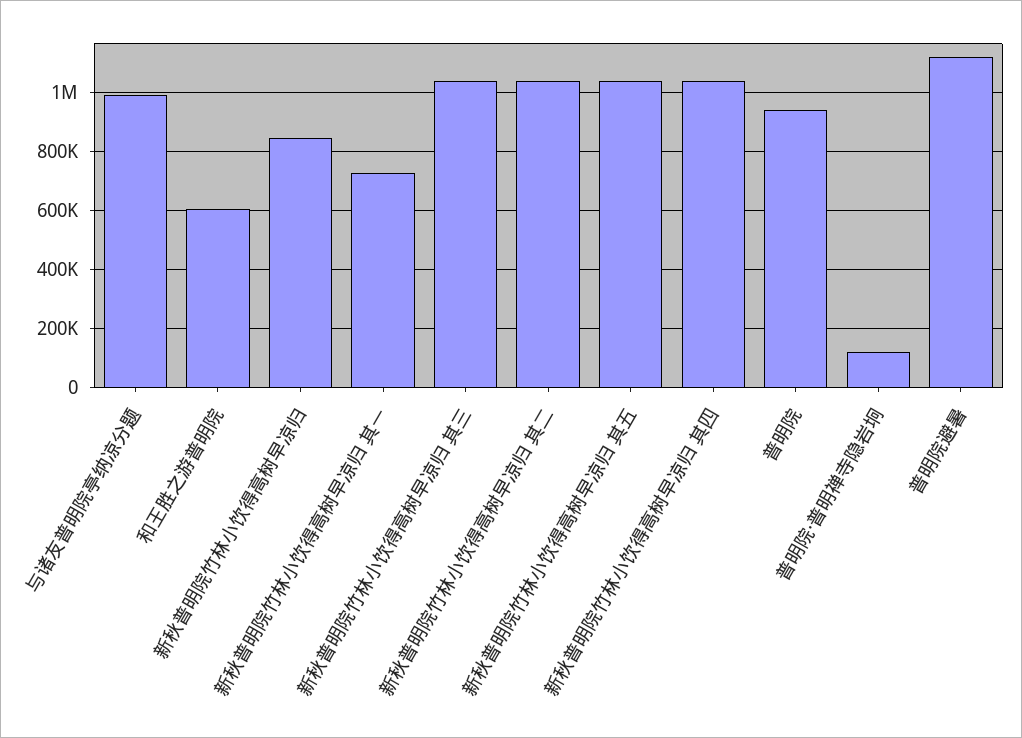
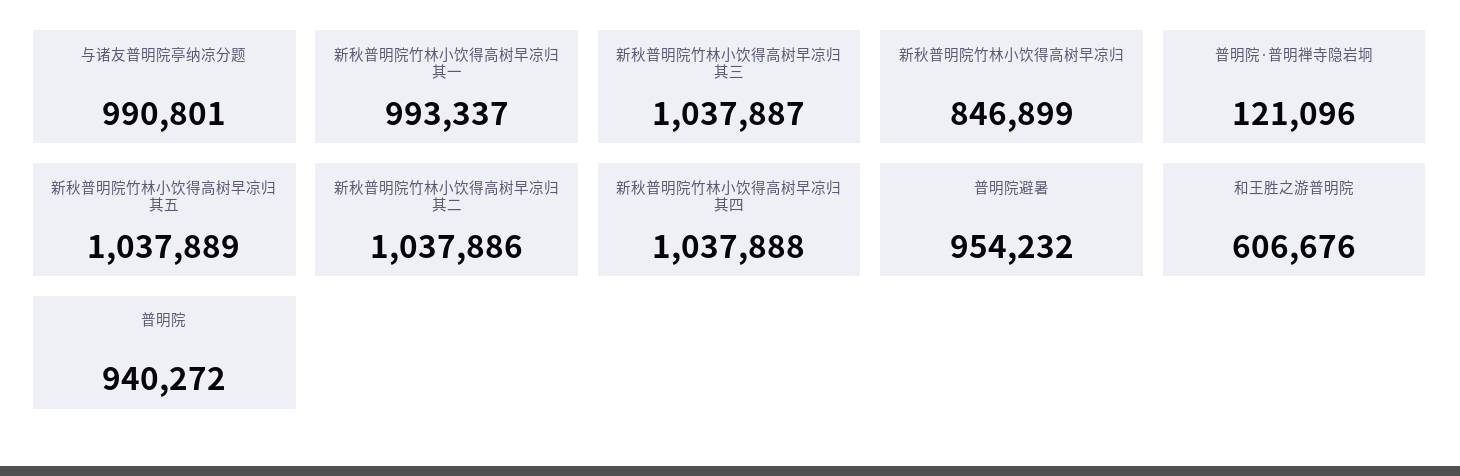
新秋普明院竹林小饮得高树早凉归 其一: 725000 -> 993337
普明院避暑: 1125000 -> 954232

